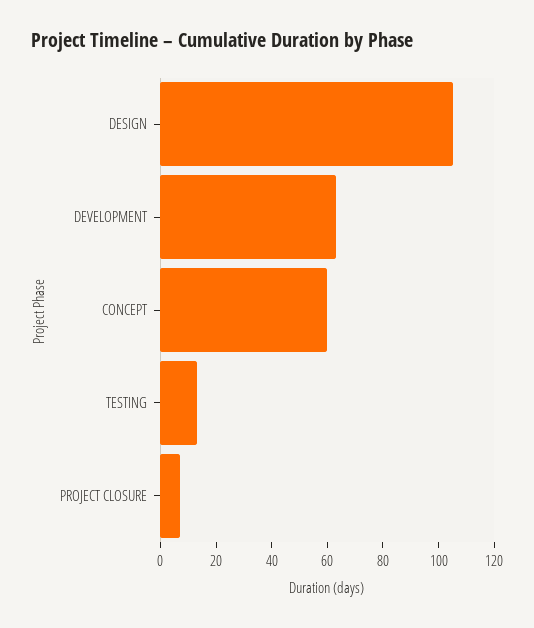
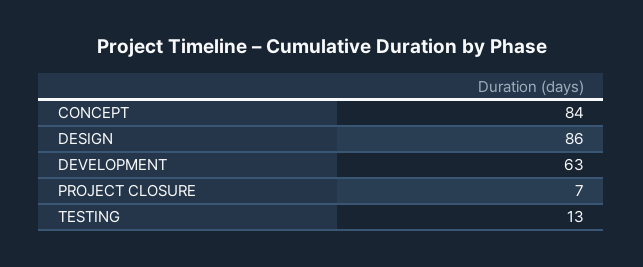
DESIGN: 105 -> 86
CONCEPT: 60 -> 84

